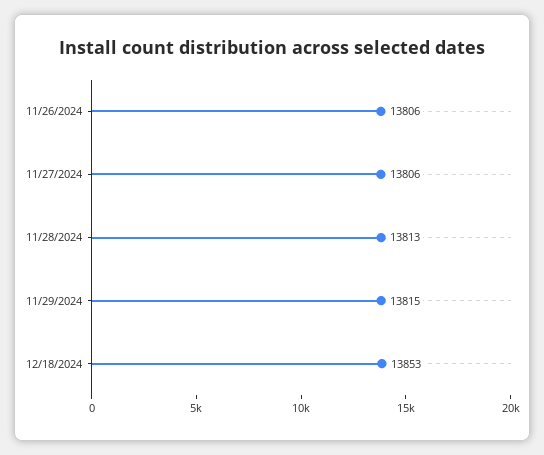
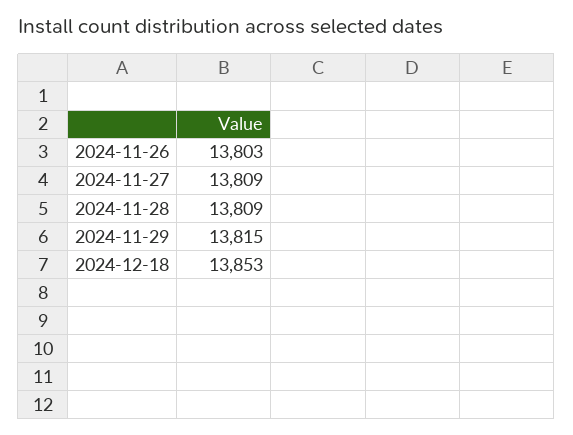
11/26/2024: 13806 -> 13803
11/27/2024: 13806 -> 13809
11/28/2024: 13813 -> 13809

